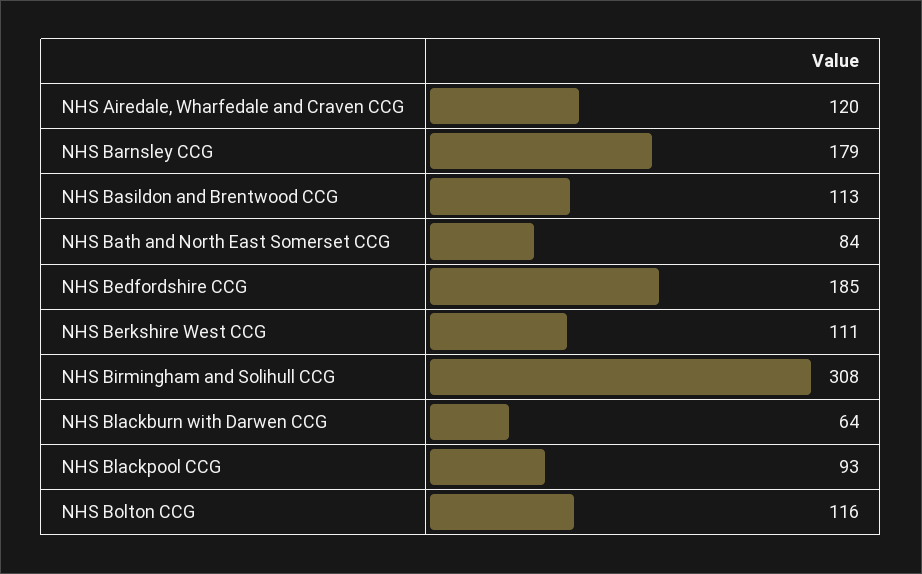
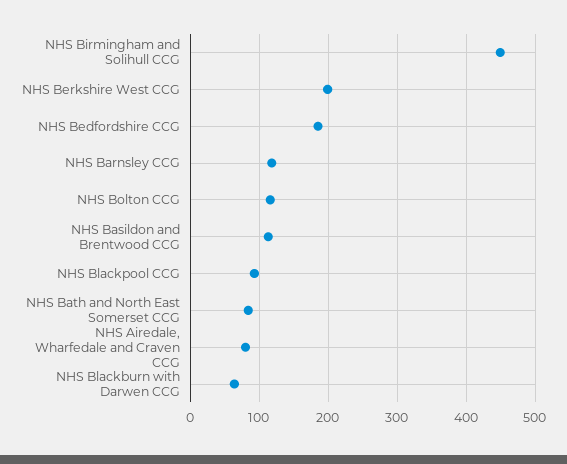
NHS Airedale, Wharfedale and Craven CCG: 120 -> 80
NHS Barnsley CCG: 179 -> 120
NHS Berkshire West CCG: 111 -> 200
NHS Birmingham and Solihull CCG: 308 -> 450

